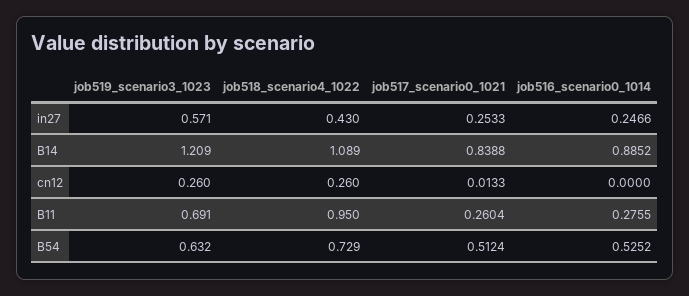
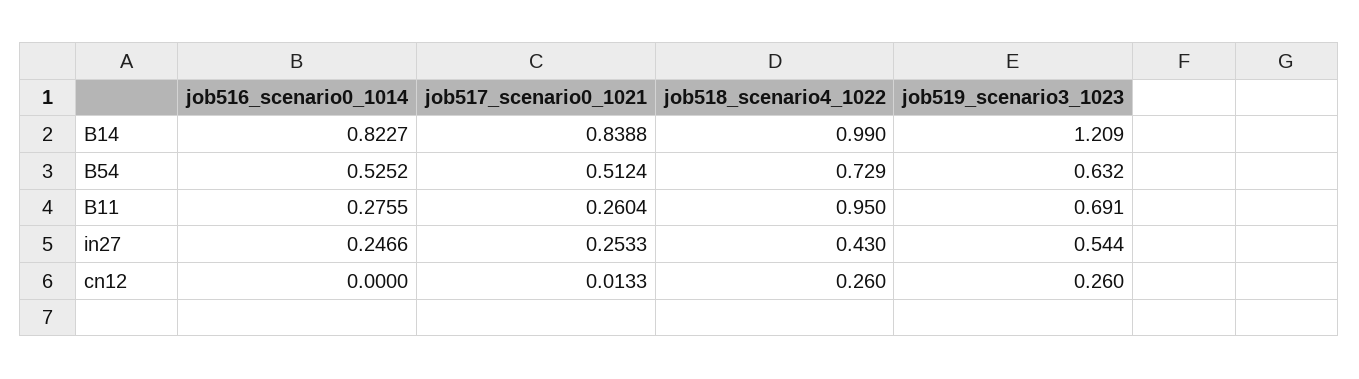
job519_scenario3_1023, in27: 0.571 -> 0.544
job518_scenario4_1022, B14: 1.089 -> 0.99
job516_scenario0_1014, B14: 0.8852 -> 0.8227

